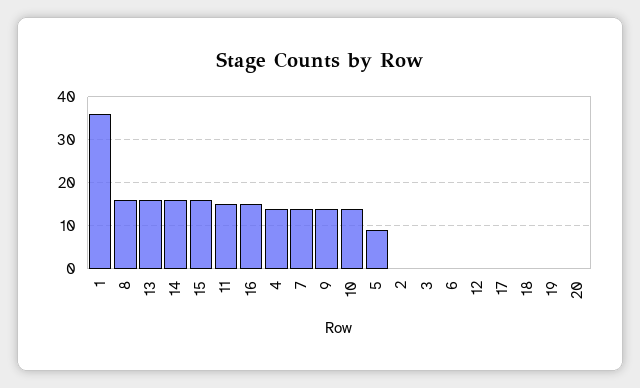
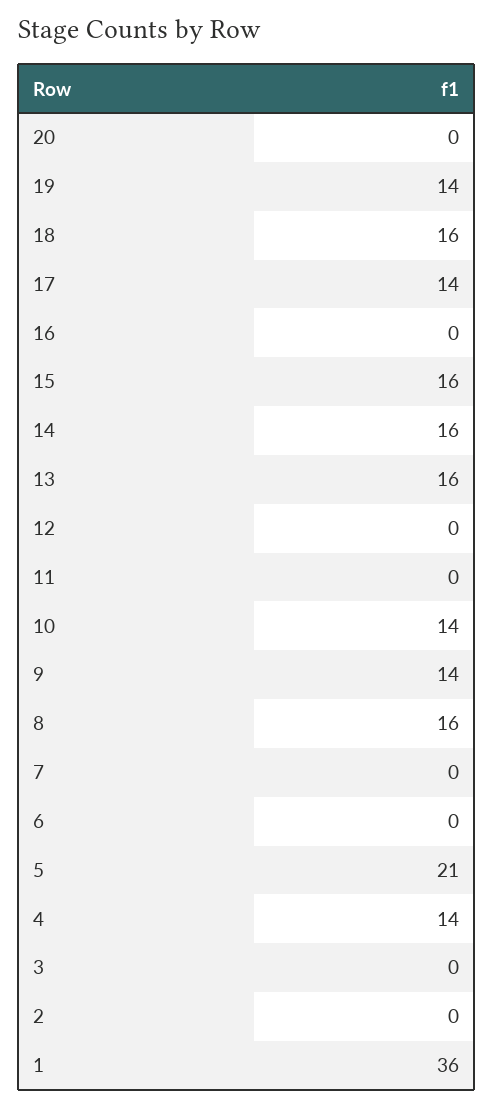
11: 15 -> 0
16: 15 -> 0
7: 15 -> 0
5: 10 -> 21
17: 0 -> 14
18: 0 -> 16
19: 0 -> 14

